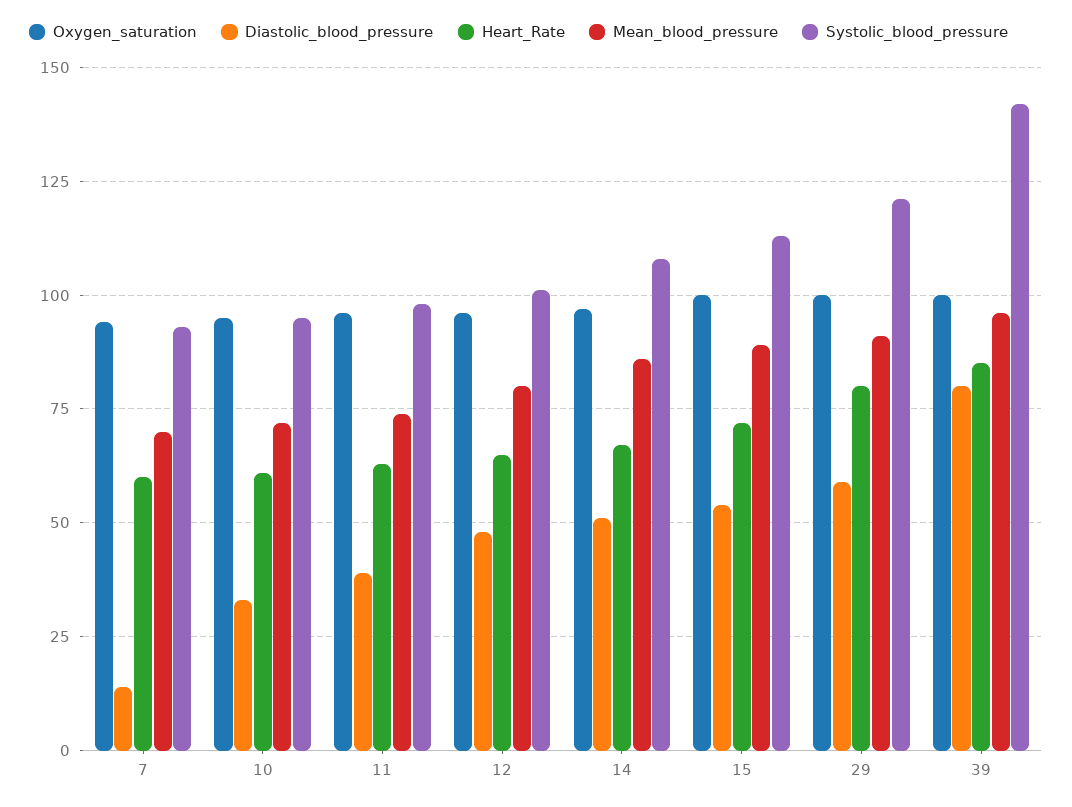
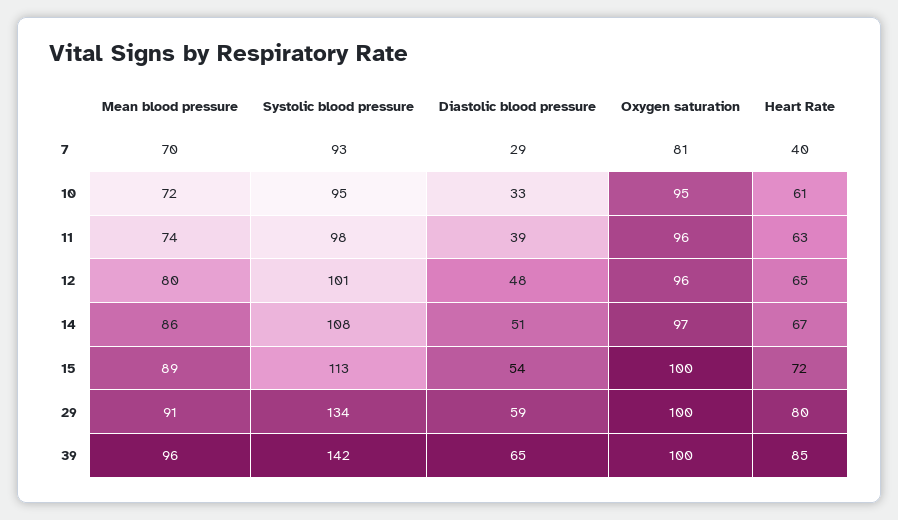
Oxygen_saturation, 7: 95 -> 81
Diastolic_blood_pressure, 7: 15 -> 29
Heart_Rate, 7: 60 -> 40
Systolic_blood_pressure, 29: 120 -> 134
Diastolic_blood_pressure, 39: 80 -> 65

